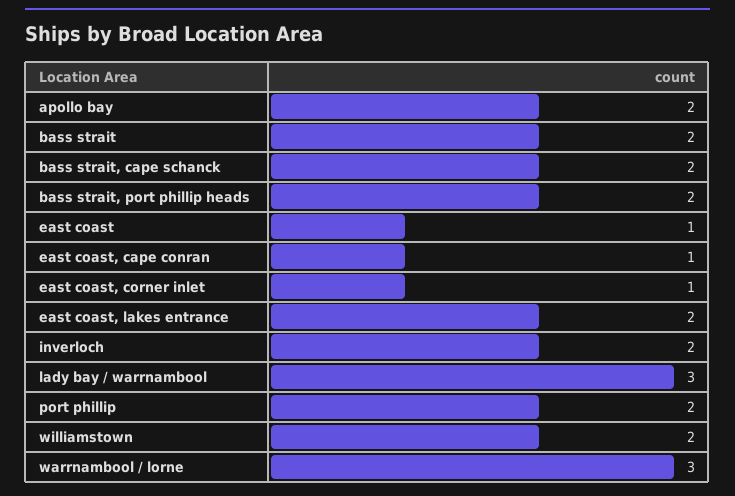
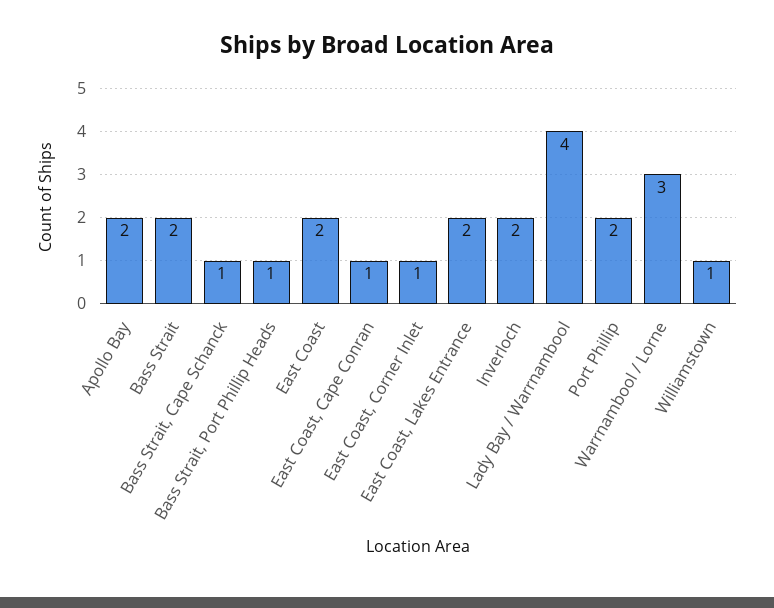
bass strait, cape schanck: 2 -> 1
bass strait, port phillip heads: 2 -> 1
east coast: 1 -> 2
lady bay / warrnambool: 3 -> 4
williamstown: 2 -> 1

